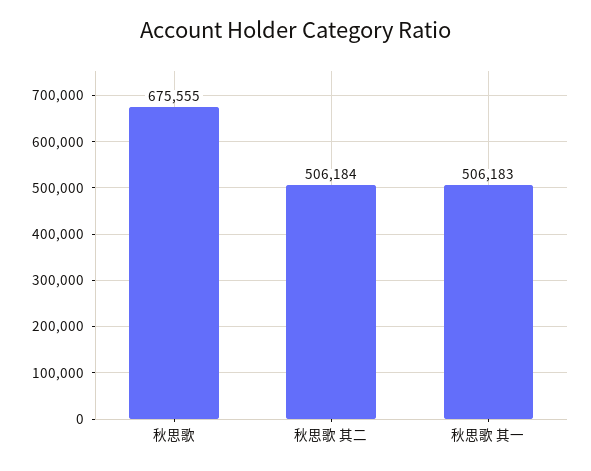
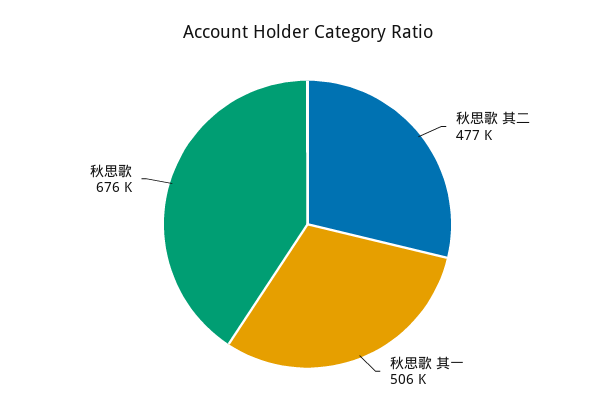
秋思歌 其二: 506184 -> 477000

